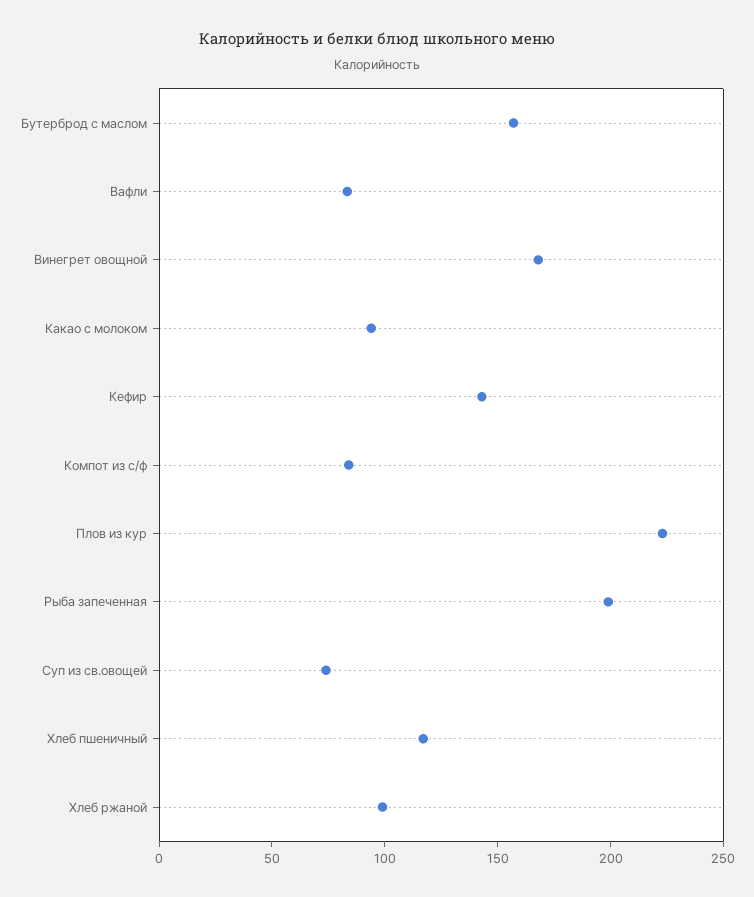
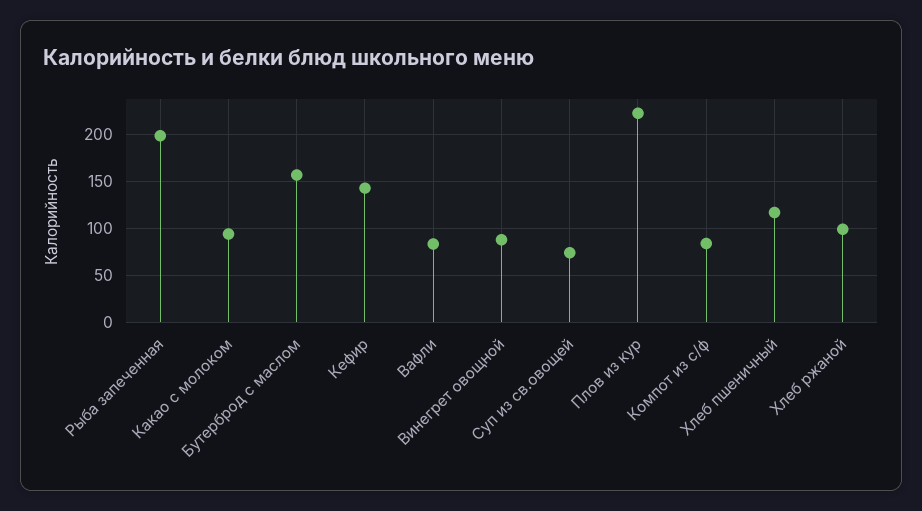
Винегрет овощной: 170 -> 90

